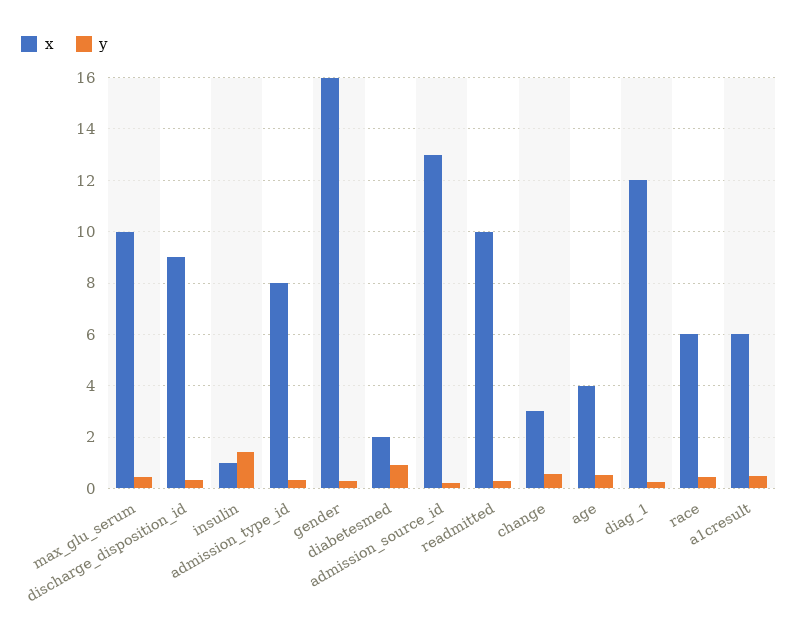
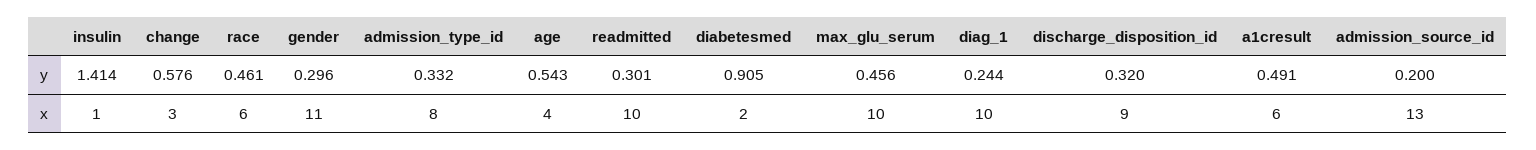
x, gender: 16 -> 11
x, diag_1: 12 -> 10

